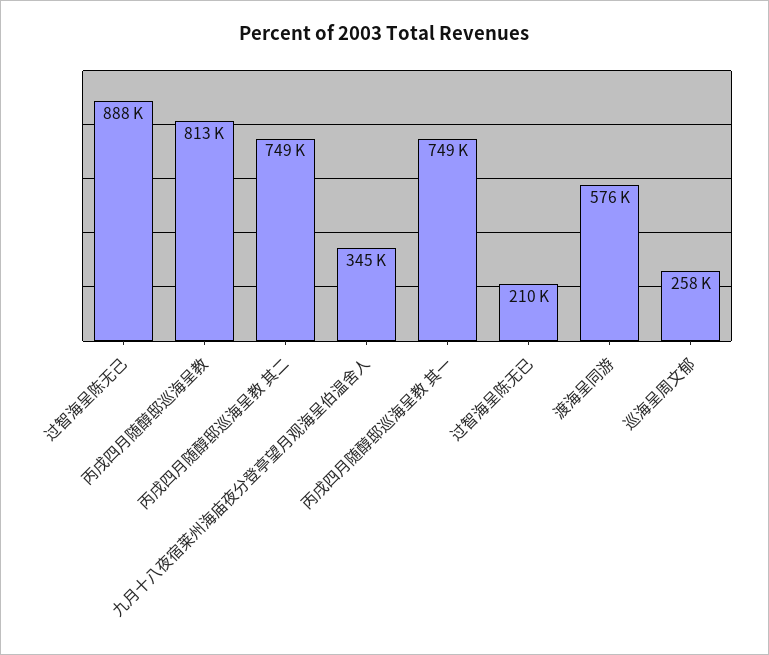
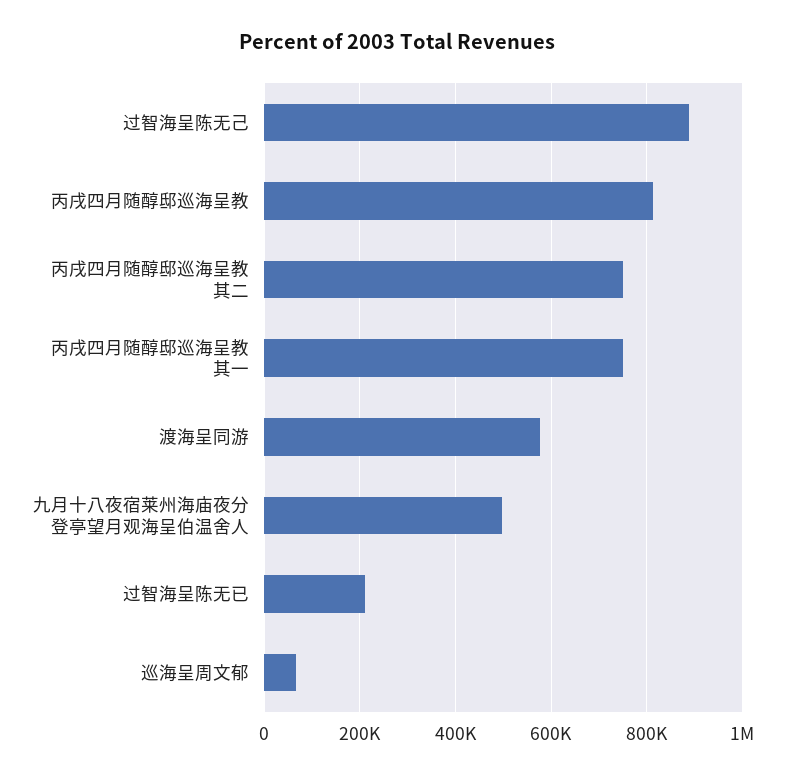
九月十八夜宿莱州海庙夜分登亭望月观海呈伯温舍人: 345000 -> 500000
巡海呈周文郁: 258000 -> 60000

